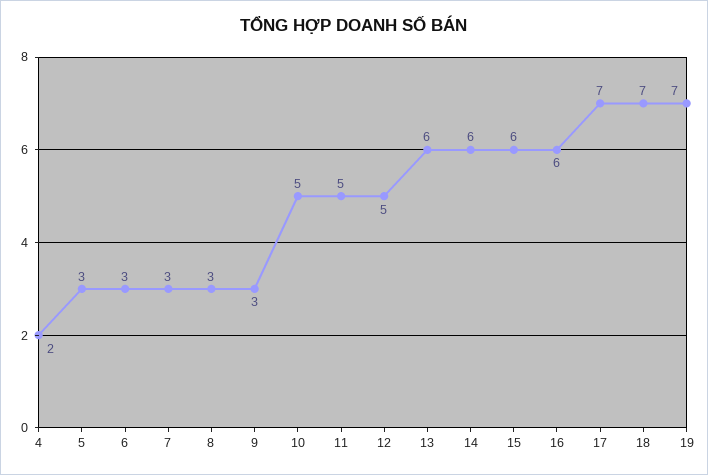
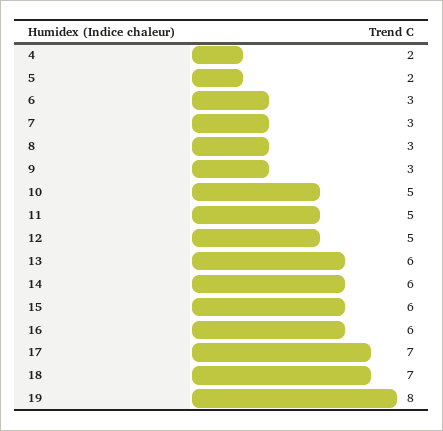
5: 3 -> 2
19: 7 -> 8

